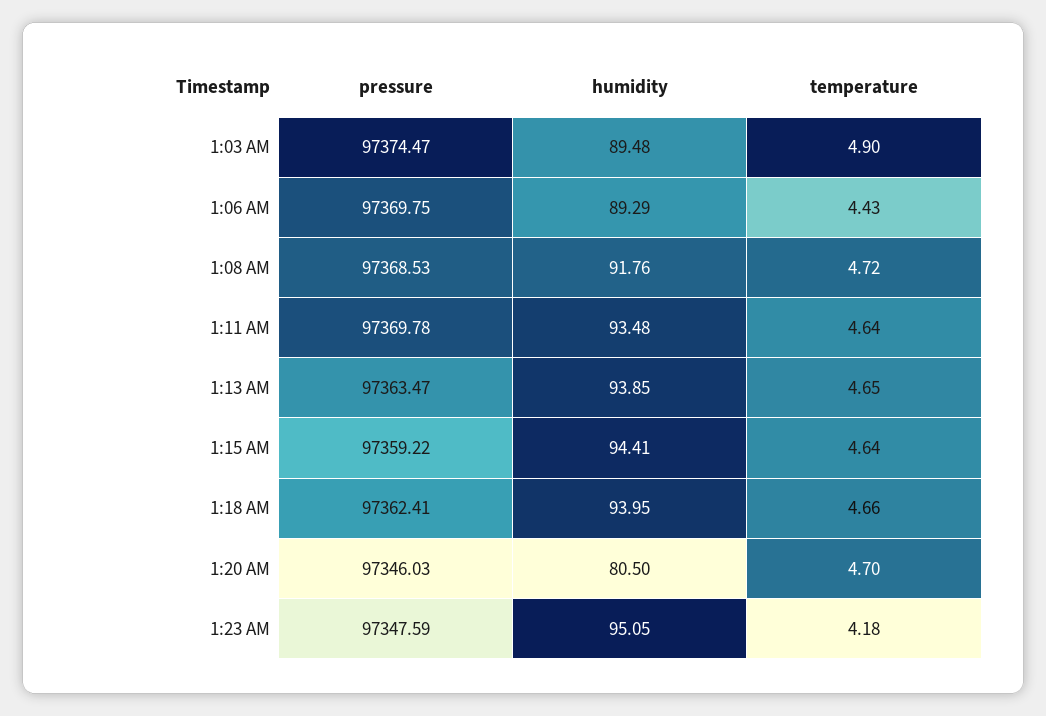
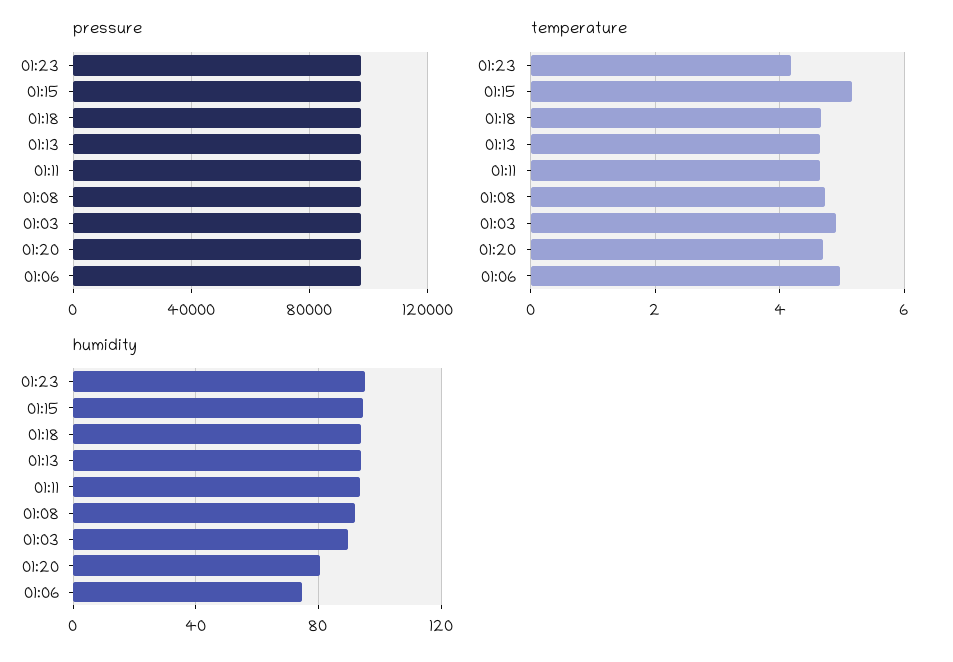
humidity, 1:06 AM: 89.29 -> 75
temperature, 1:06 AM: 4.43 -> 5
temperature, 1:15 AM: 4.64 -> 5.2

